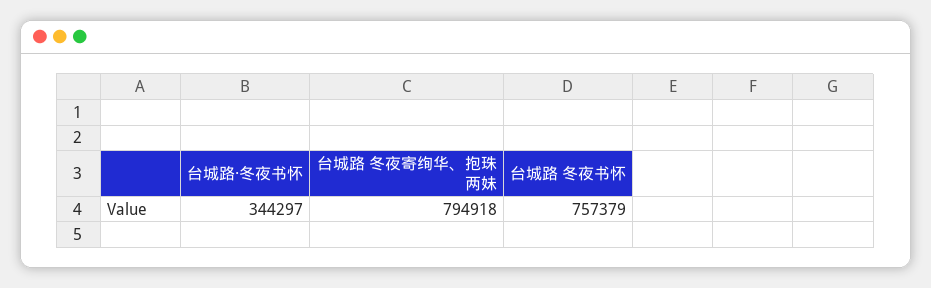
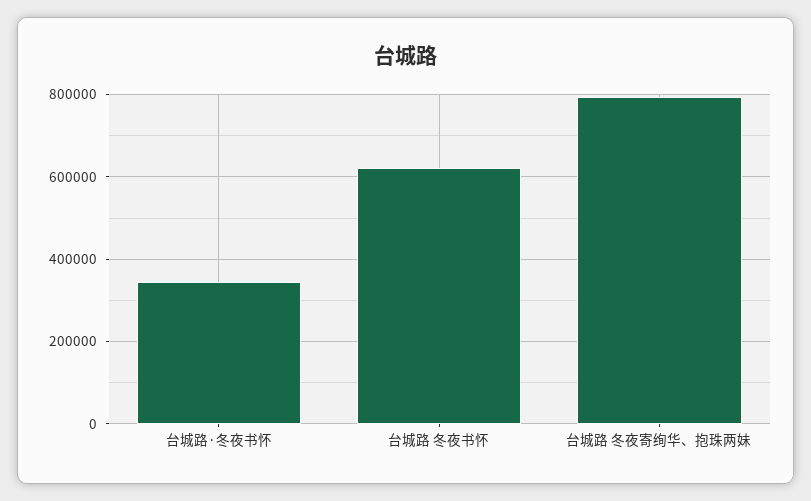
台城路 冬夜书怀: 757379 -> 620000

